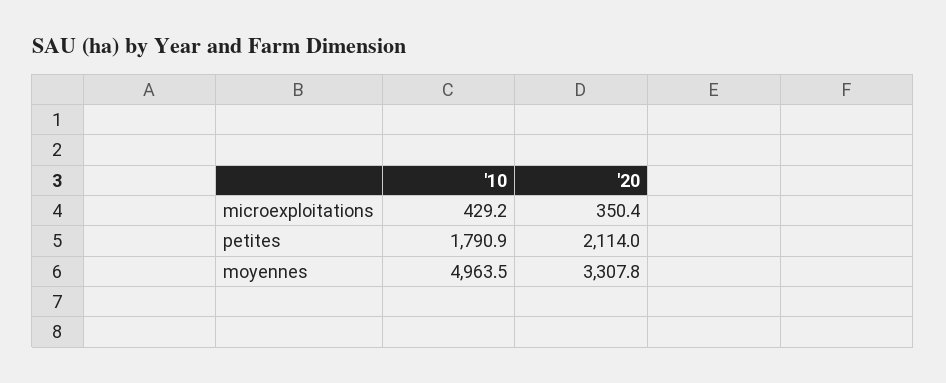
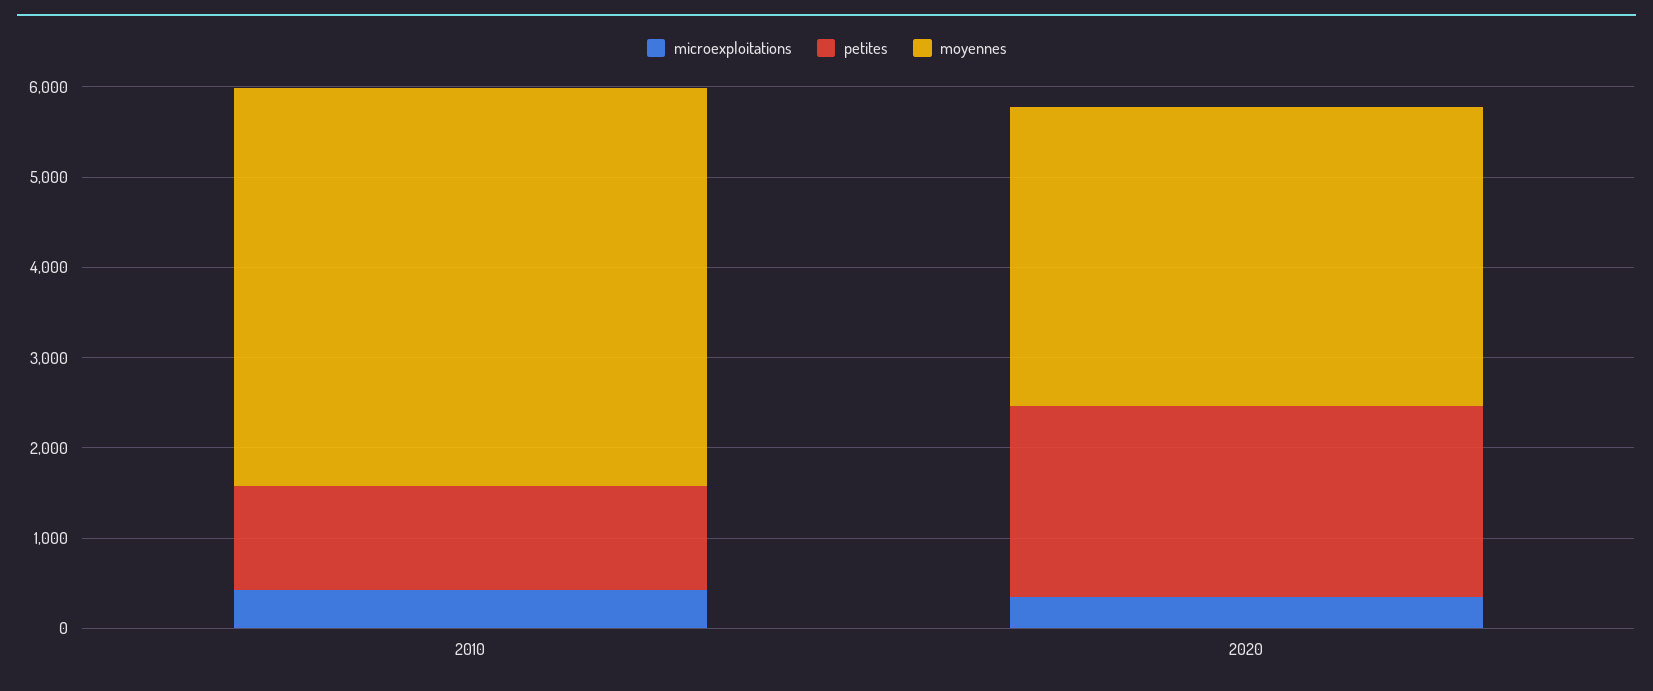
petites, '10: 1790.9 -> 1200
moyennes, '10: 4963.5 -> 4400

